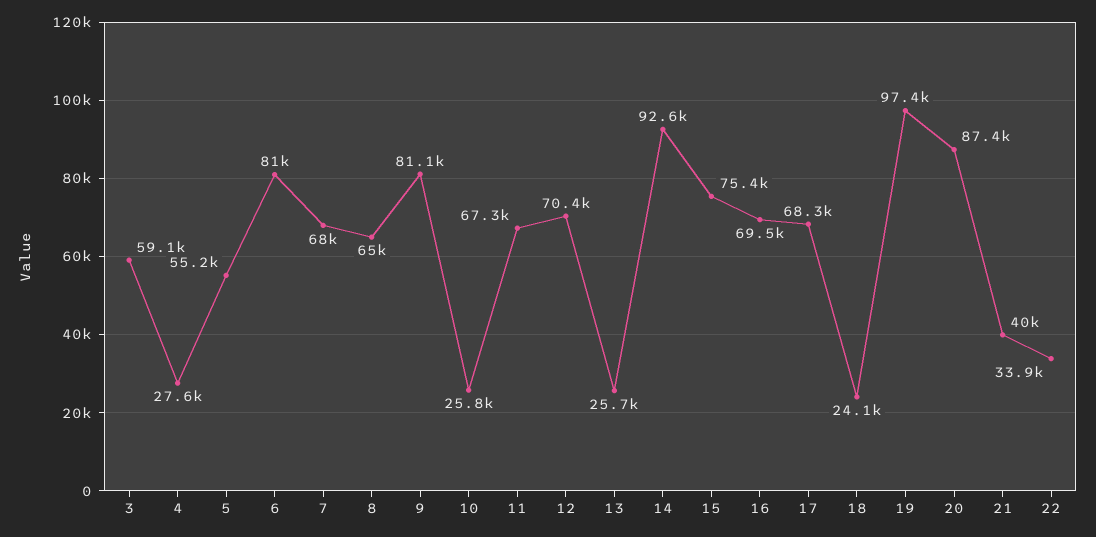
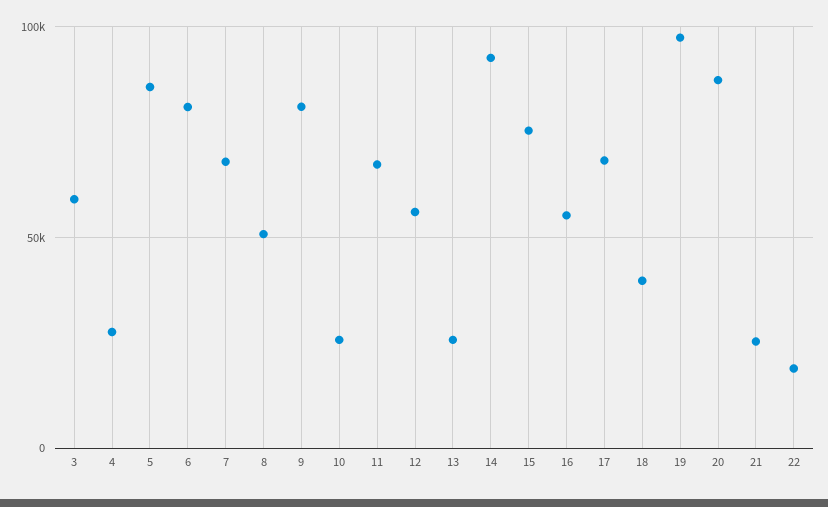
5: 55200 -> 85000
8: 65000 -> 50000
12: 70400 -> 55000
16: 69500 -> 55000
18: 24100 -> 40000
21: 40000 -> 25000
22: 33900 -> 20000

